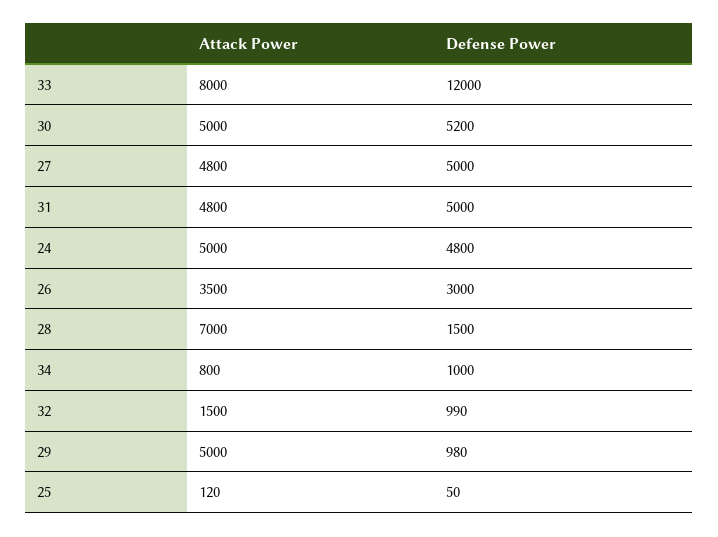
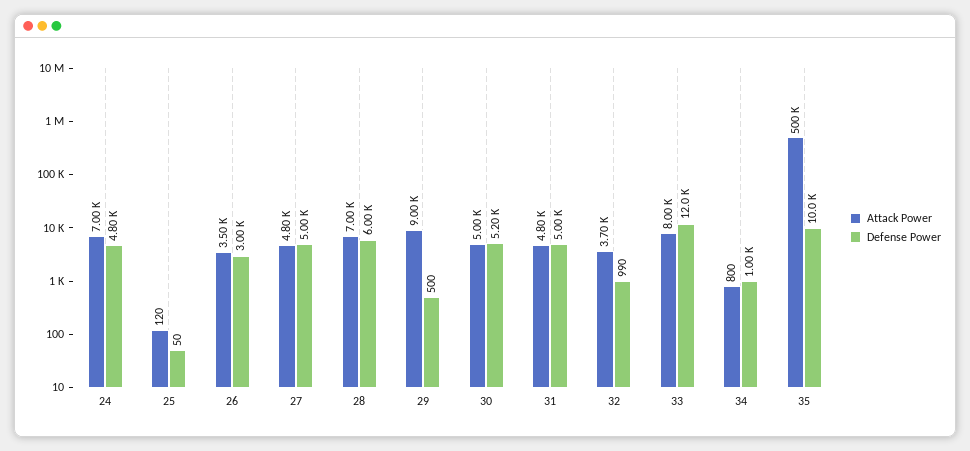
Attack Power, 24: 5000 -> 7000
Defense Power, 28: 1500 -> 6000
Attack Power, 32: 1500 -> 3700
Attack Power, 29: 5000 -> 9000
Defense Power, 29: 980 -> 500
Attack Power, 35: none -> 500000
Defense Power, 35: none -> 10000

